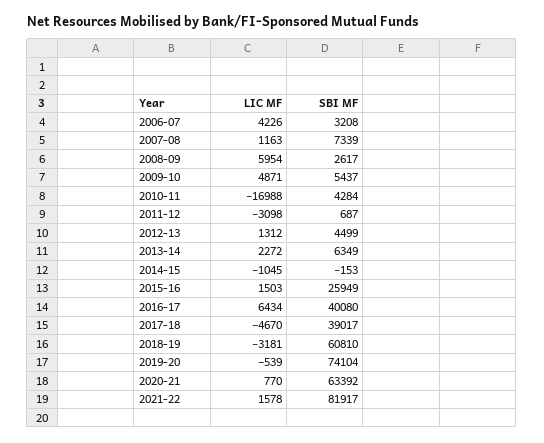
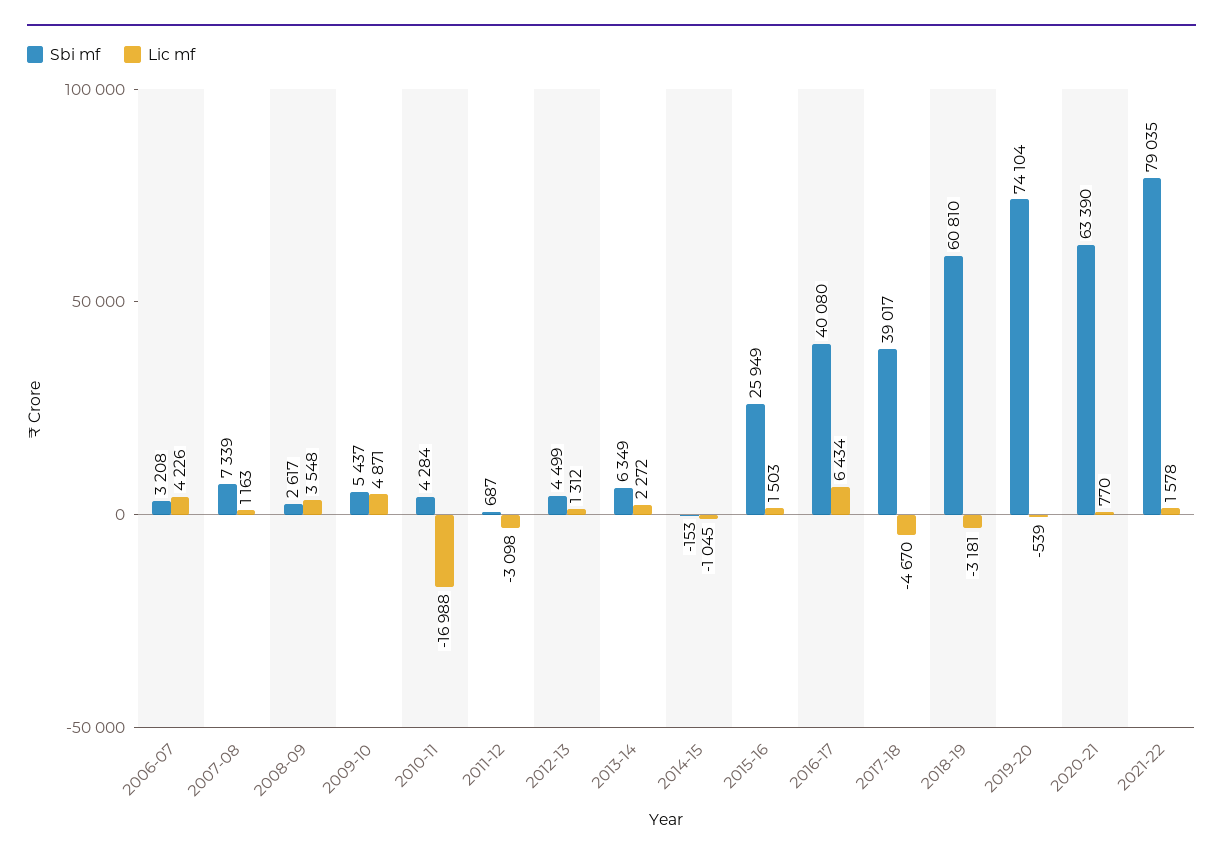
LIC MF, 2008-09: 5954 -> 3548
SBI MF, 2020-21: 63392 -> 63390
SBI MF, 2021-22: 81917 -> 79035

